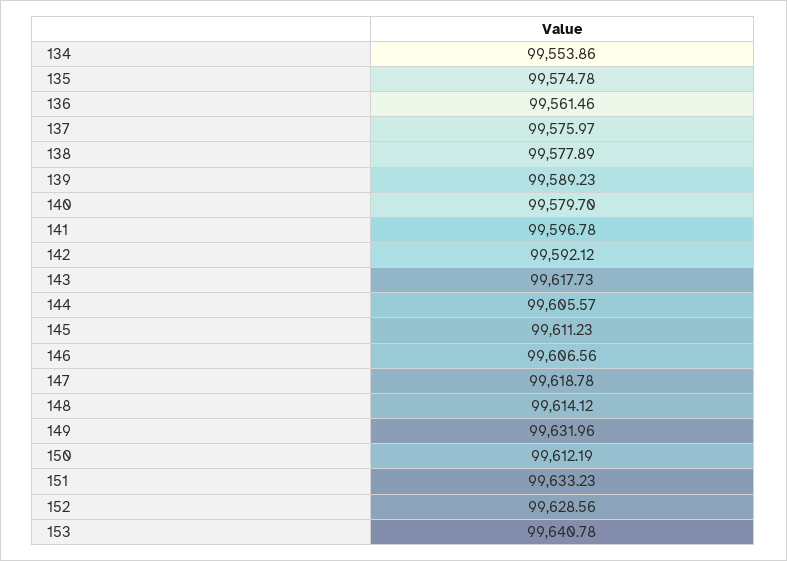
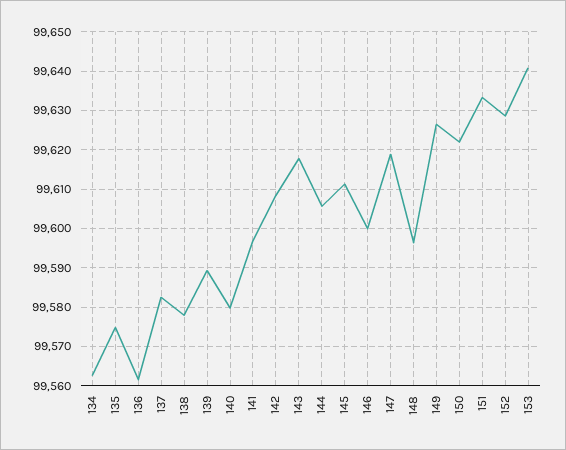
134: 99553.86 -> 99562
137: 99575.97 -> 99582
142: 99592.12 -> 99608
146: 99606.56 -> 99600
148: 99614.12 -> 99596
149: 99631.96 -> 99626
150: 99612.19 -> 99622

